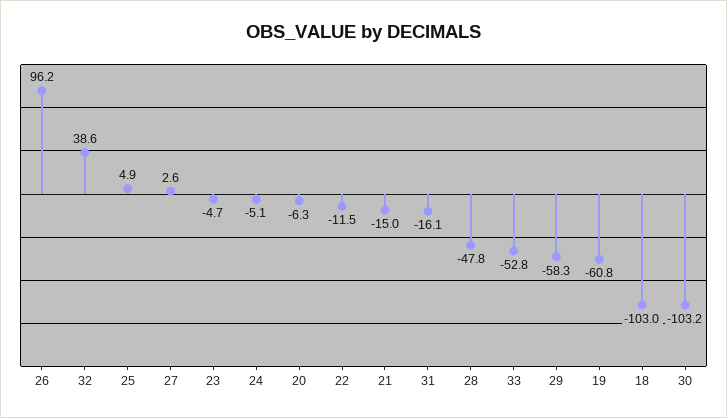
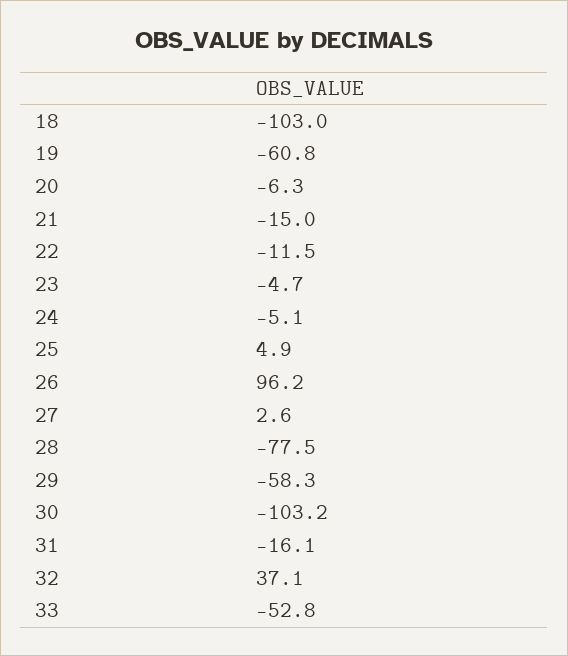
32: 38.6 -> 37.1
28: -47.8 -> -77.5

